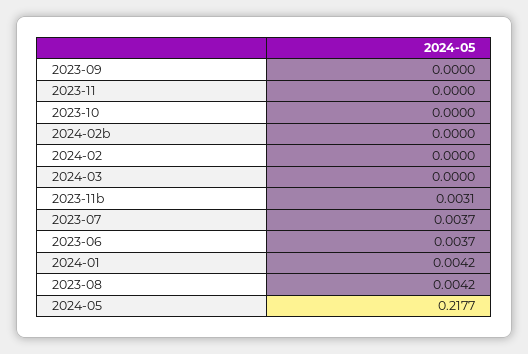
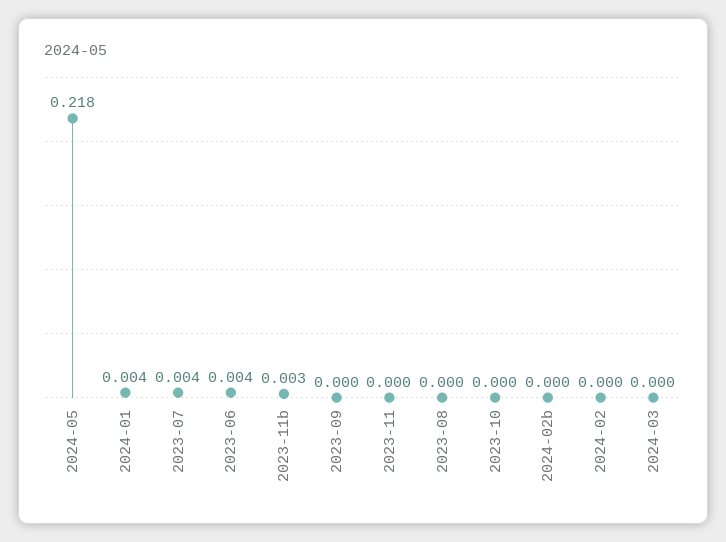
2023-08: 0.0042 -> 0

